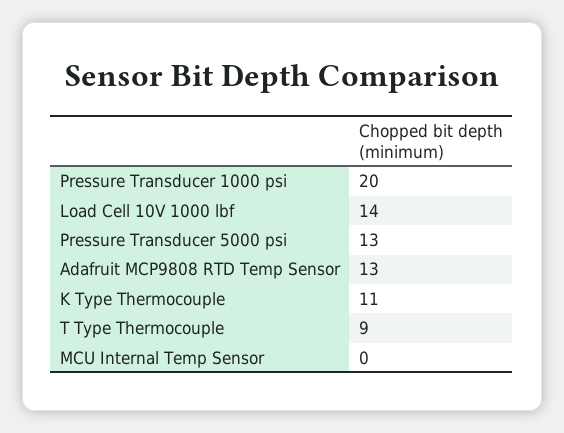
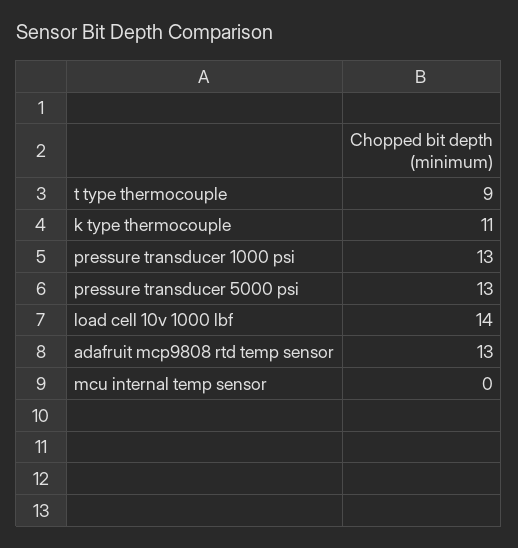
Pressure Transducer 1000 psi: 20 -> 13

